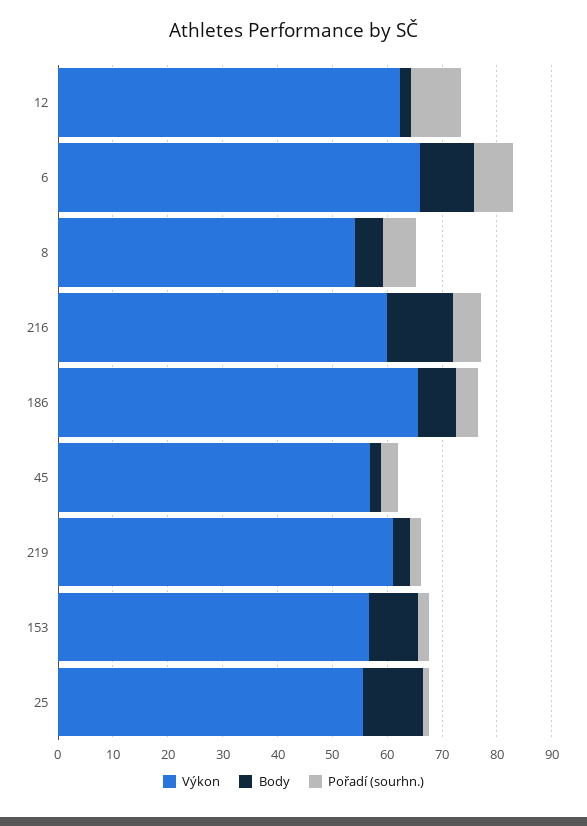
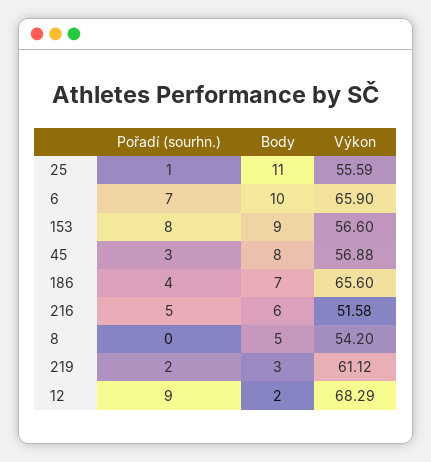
Výkon, 12: 62 -> 68.29
Pořadí (sourhn.), 8: 6 -> 0
Výkon, 216: 60 -> 51.58
Body, 216: 12 -> 6
Body, 45: 2 -> 8
Pořadí (sourhn.), 153: 2 -> 8

